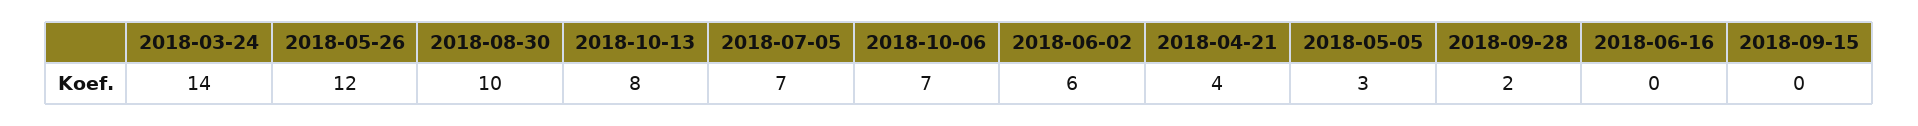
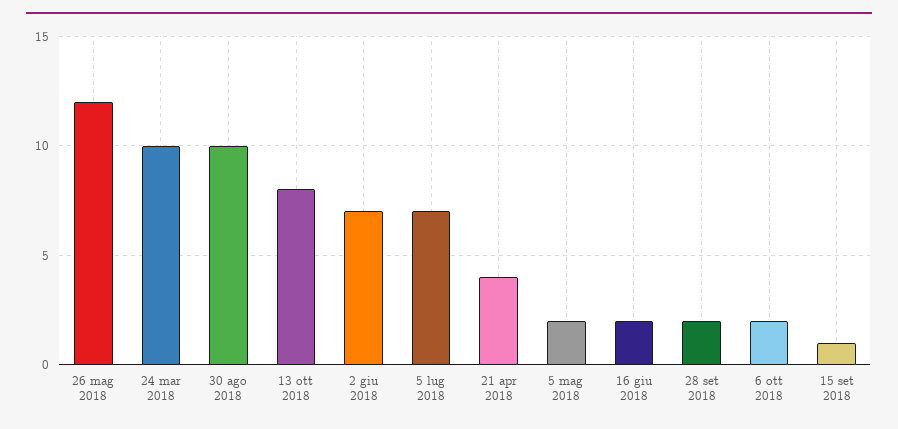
2018-03-24: 14 -> 10
2018-10-06: 7 -> 2
2018-06-02: 6 -> 7
2018-05-05: 3 -> 2
2018-06-16: 0 -> 2
2018-09-15: 0 -> 1

